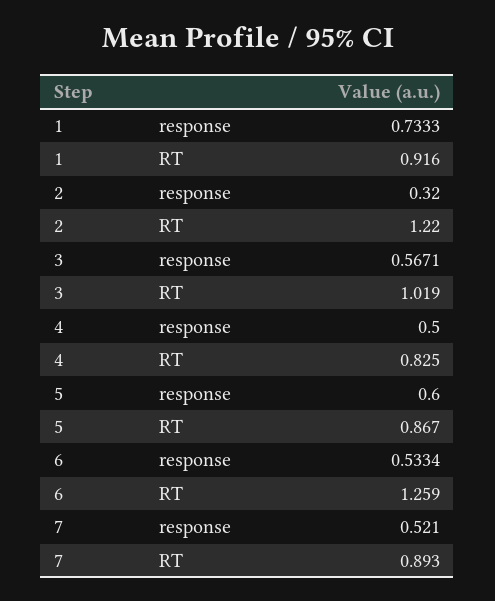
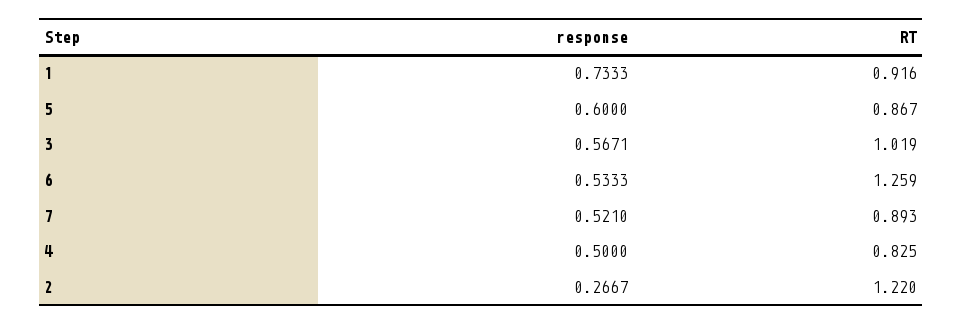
2, response: 0.32 -> 0.2667
6, response: 0.5334 -> 0.5333

